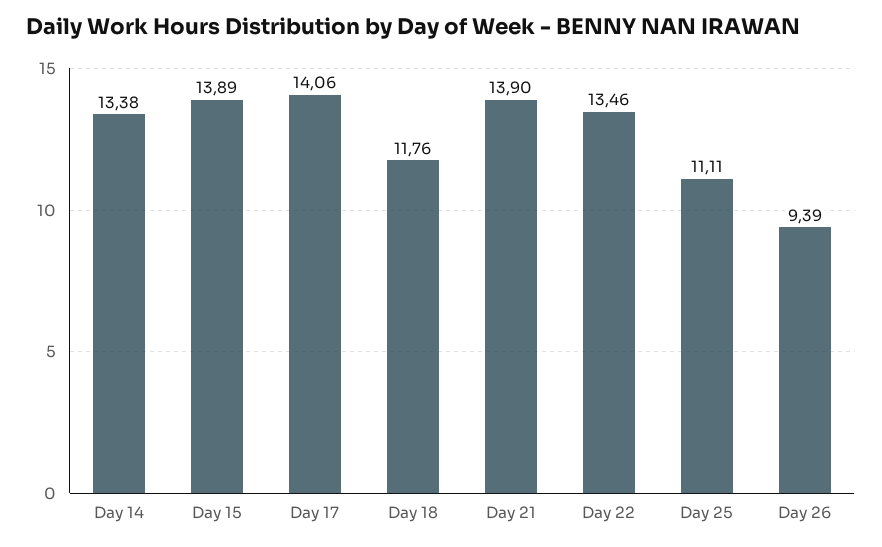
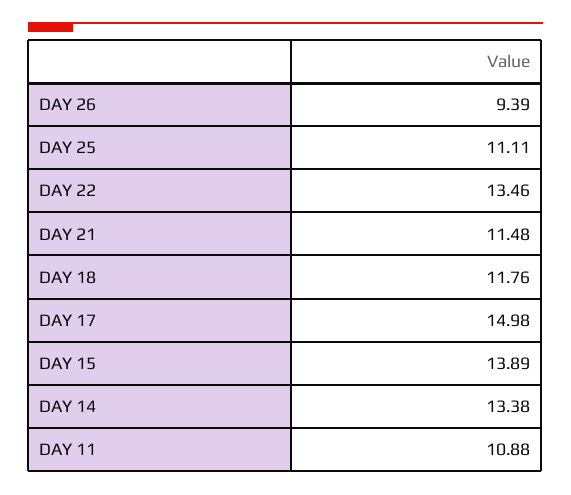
Day 17: 14.06 -> 14.98
Day 21: 13.9 -> 11.48
DAY 11: none -> 10.88

